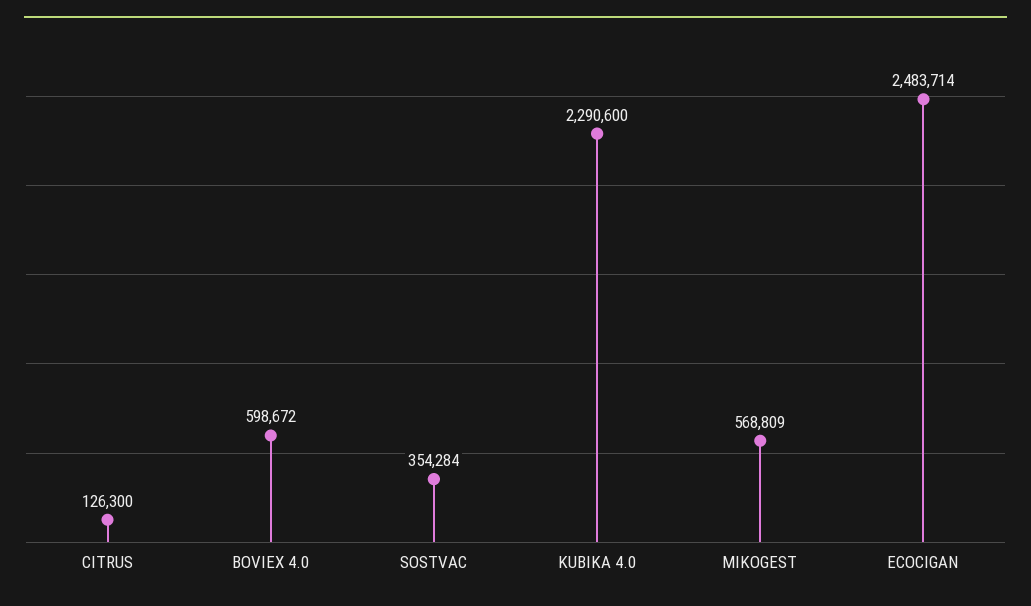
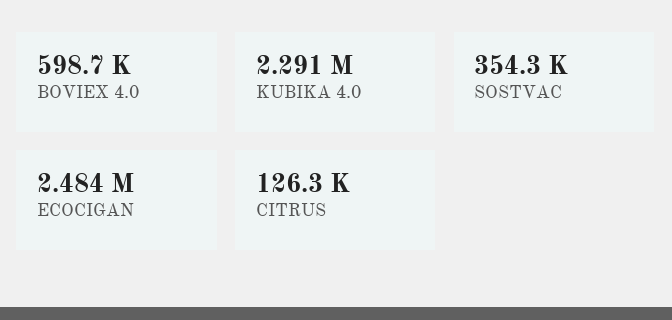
MIKOGEST: 568809 -> none

